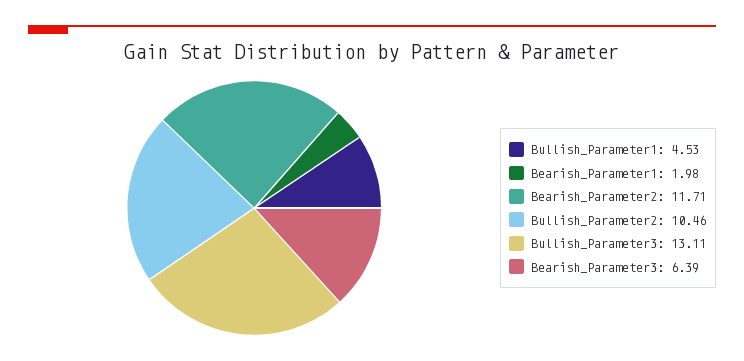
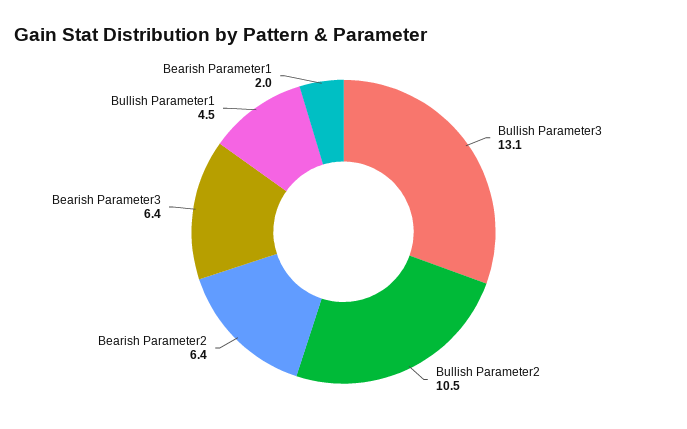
Bearish_Parameter2: 11.71 -> 6.4

